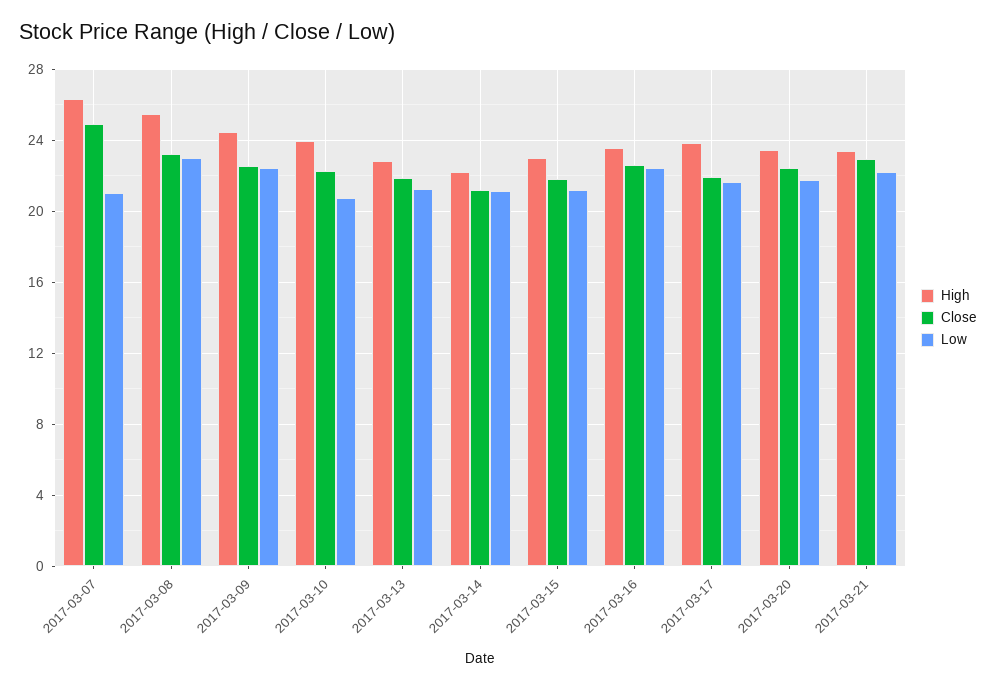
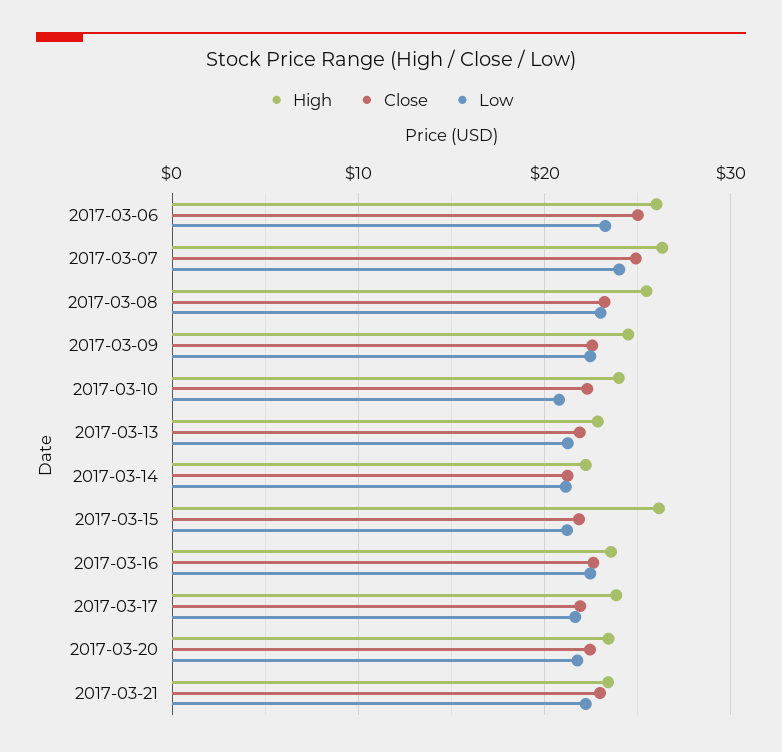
Low, 2017-03-07: 21 -> 24
High, 2017-03-15: 23 -> 26
High, 2017-03-06: none -> 26
Close, 2017-03-06: none -> 25
Low, 2017-03-06: none -> 23

